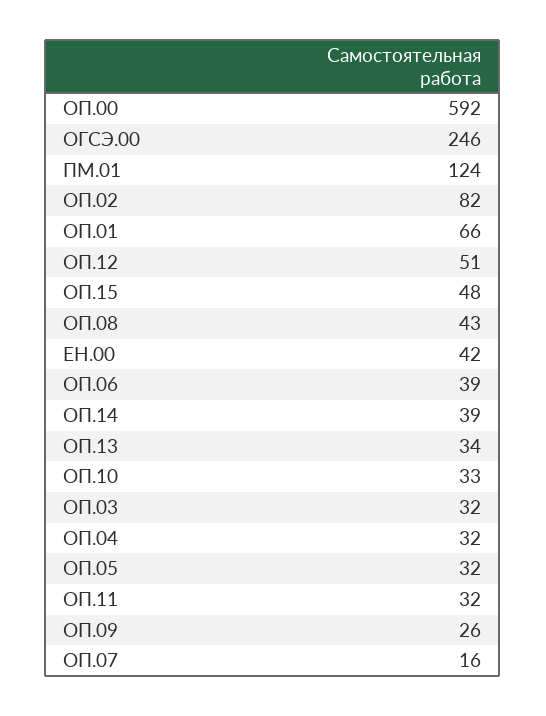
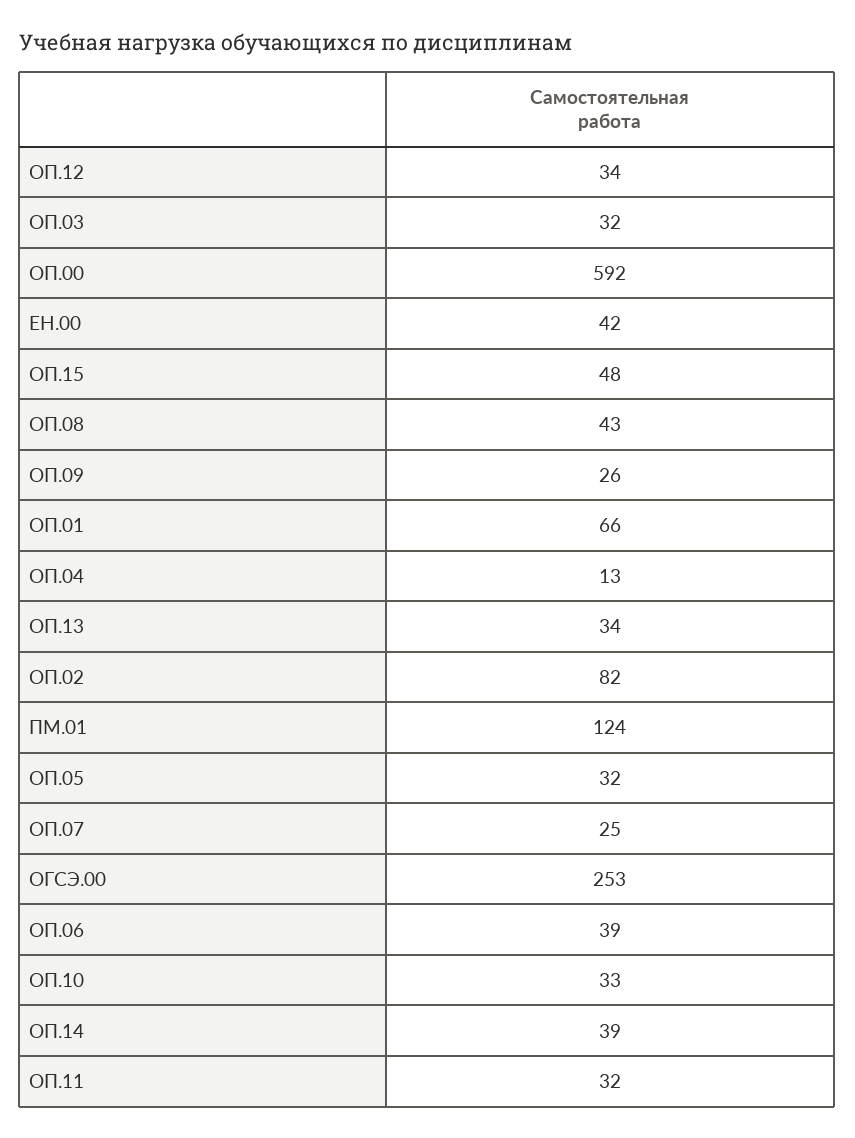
ОГСЭ.00: 246 -> 253
ОП.12: 51 -> 34
ОП.04: 32 -> 13
ОП.07: 16 -> 25

